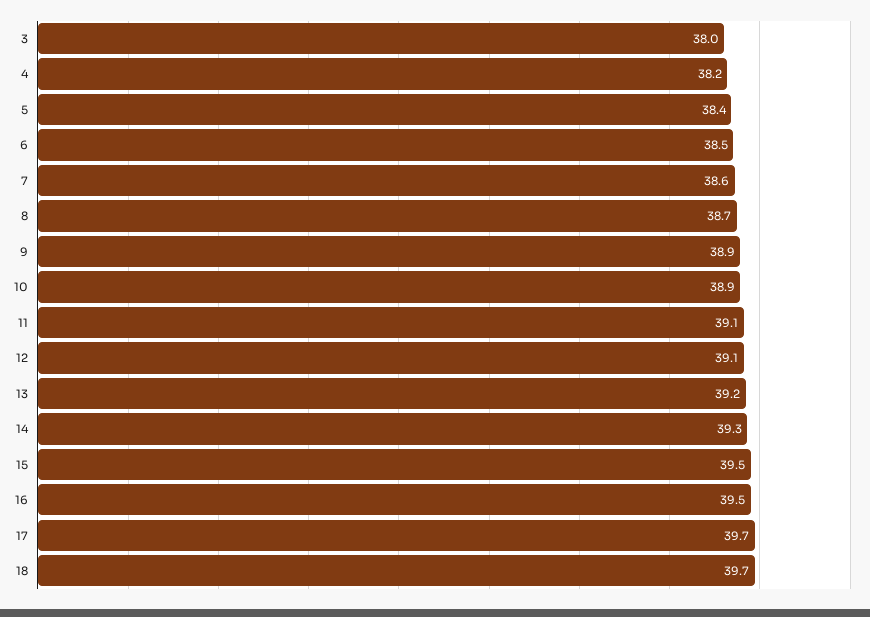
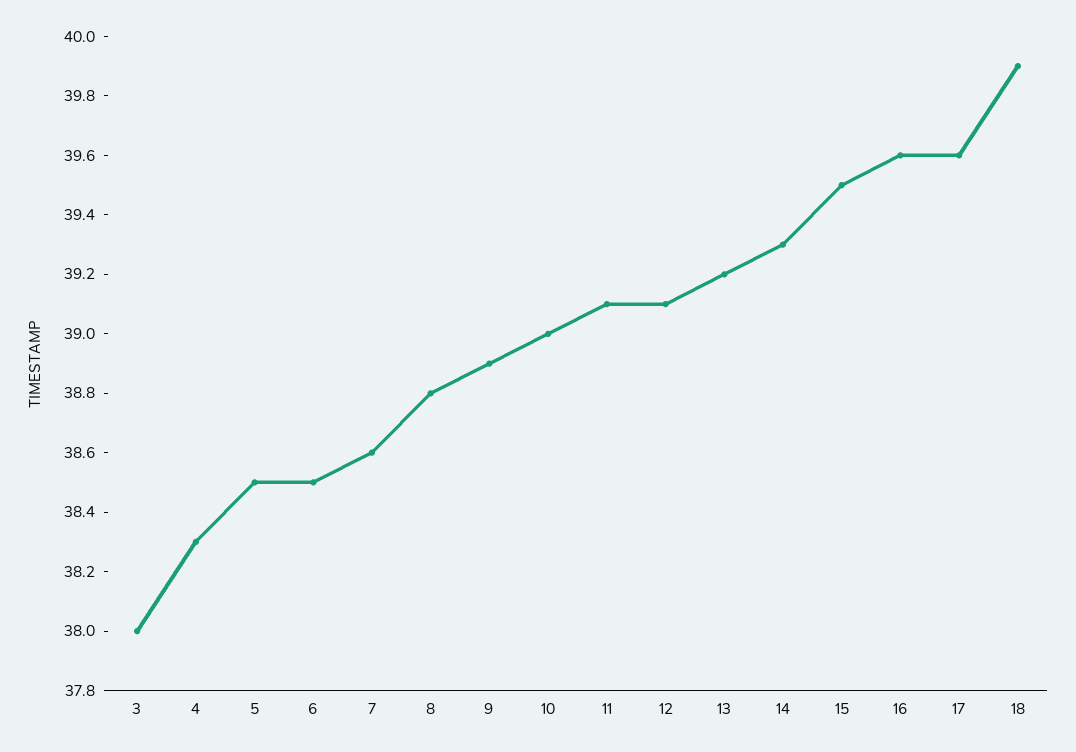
4: 38.2 -> 38.3
5: 38.4 -> 38.5
8: 38.7 -> 38.8
10: 38.9 -> 39
16: 39.5 -> 39.6
17: 39.7 -> 39.6
18: 39.7 -> 39.9

